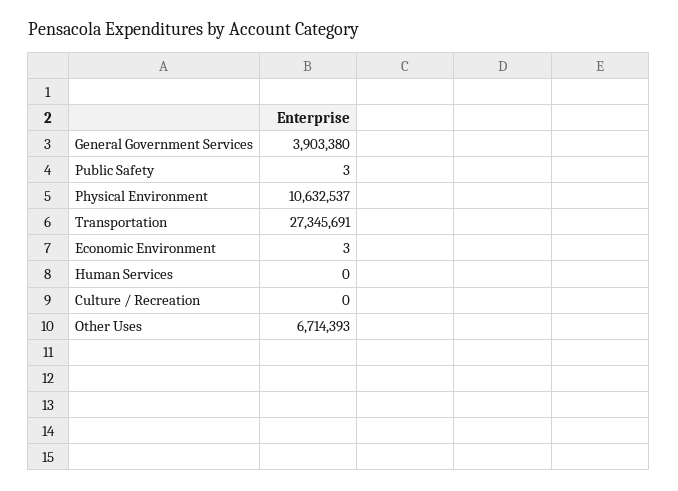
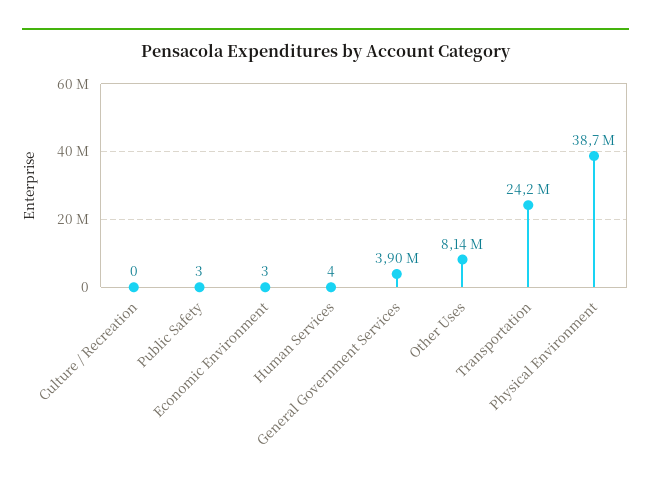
Physical Environment: 10632537 -> 38700000
Transportation: 27345691 -> 24200000
Human Services: 0 -> 4
Other Uses: 6714393 -> 8140000

